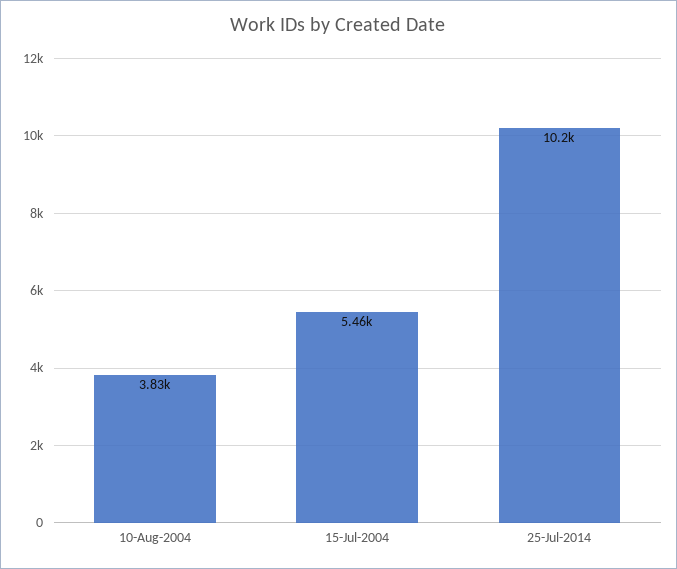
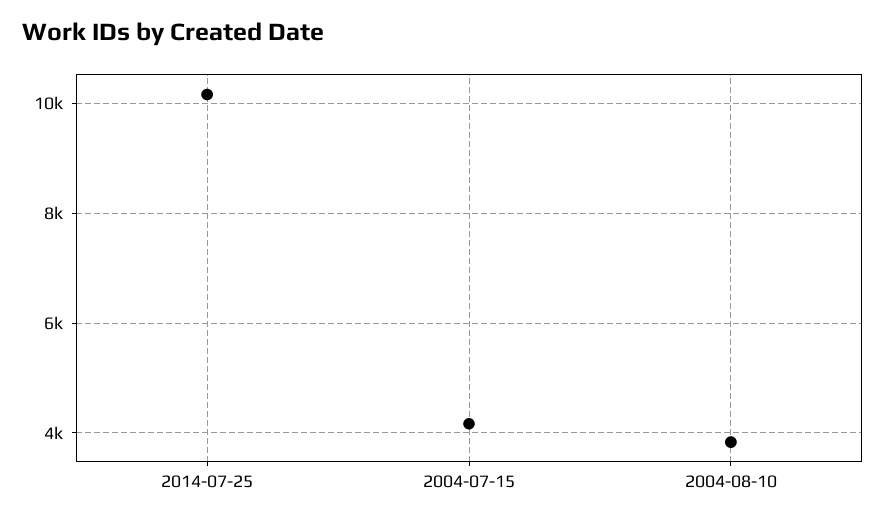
15-Jul-2004: 5460 -> 4200

